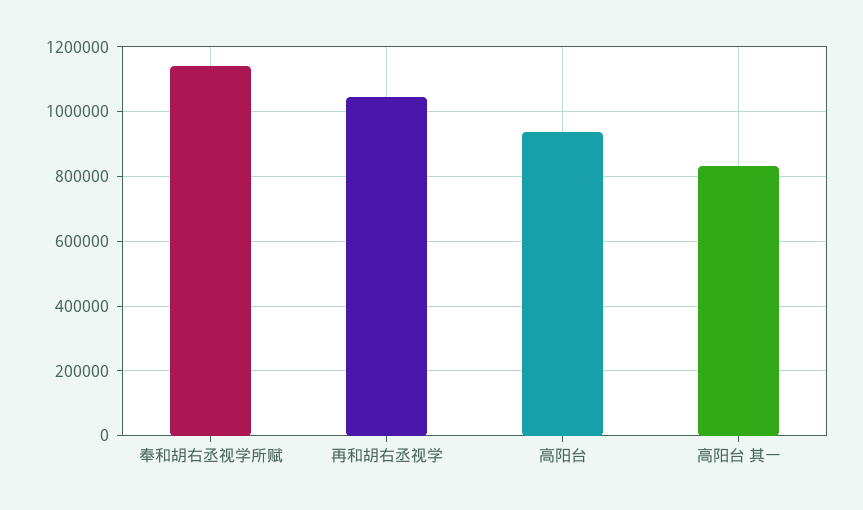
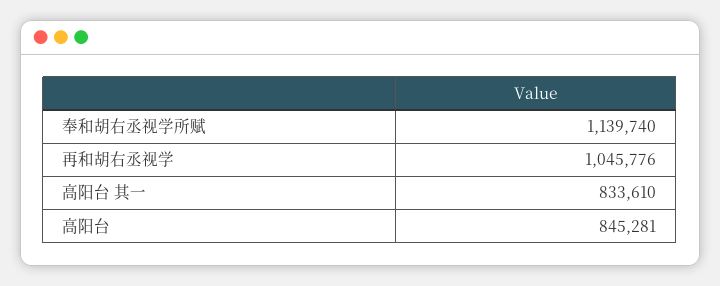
高阳台: 940000 -> 845281

